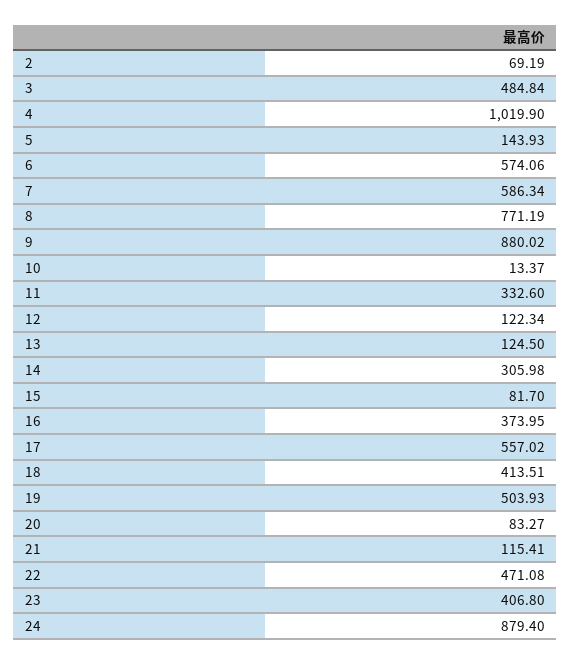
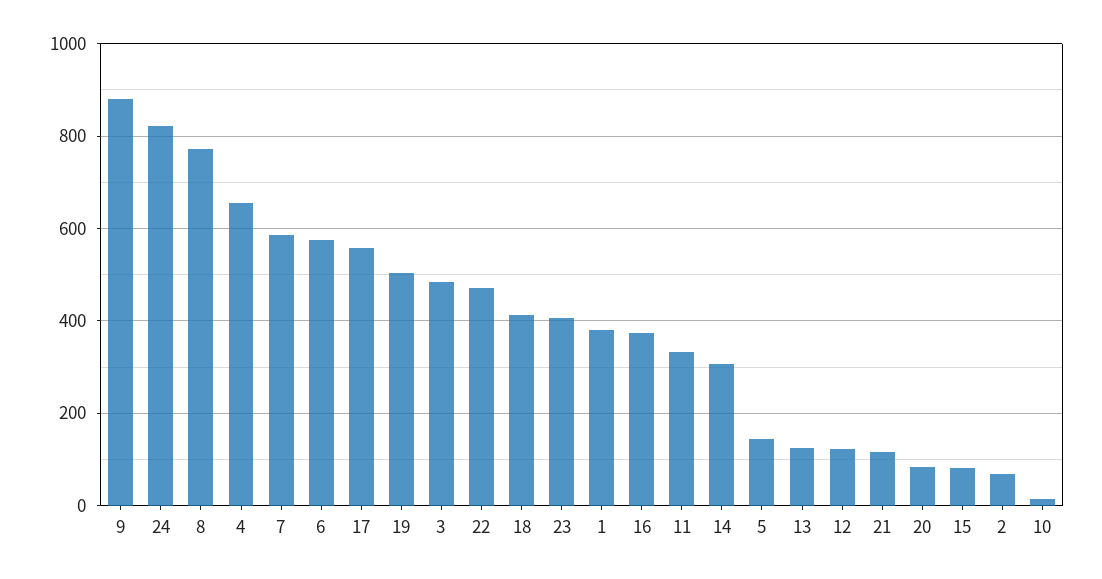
4: 1019.9 -> 660
24: 879.4 -> 820
1: none -> 380

